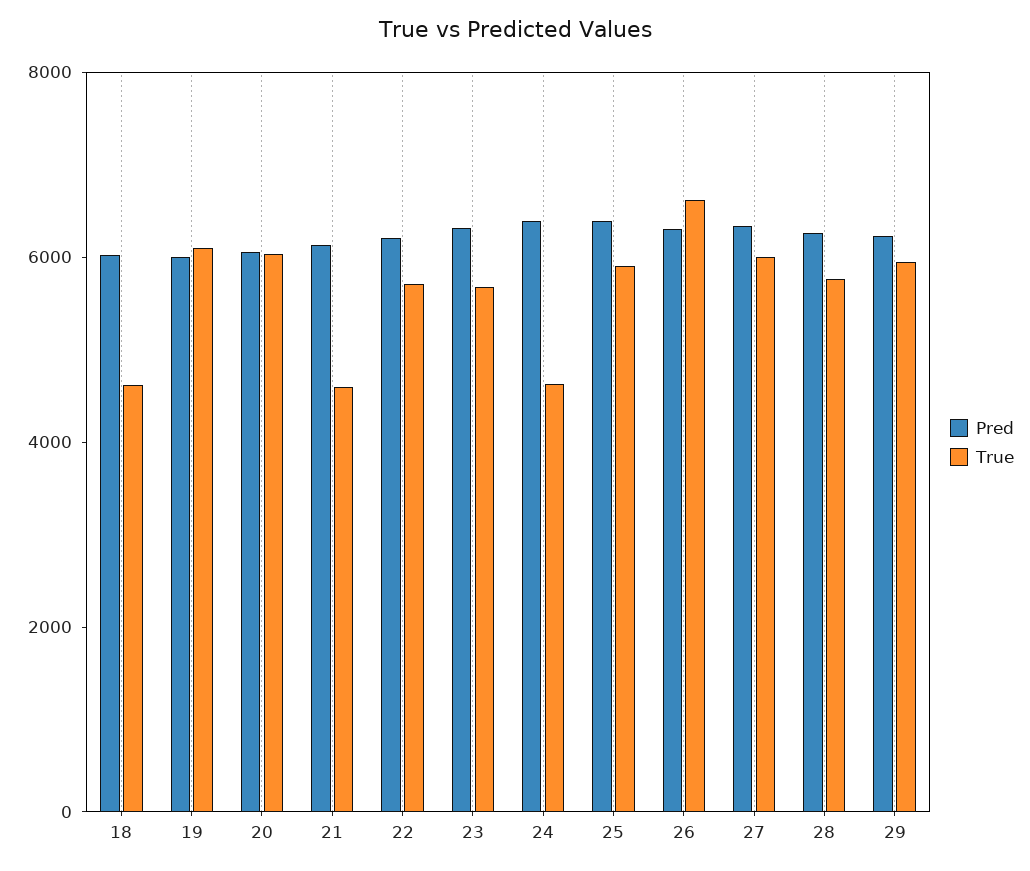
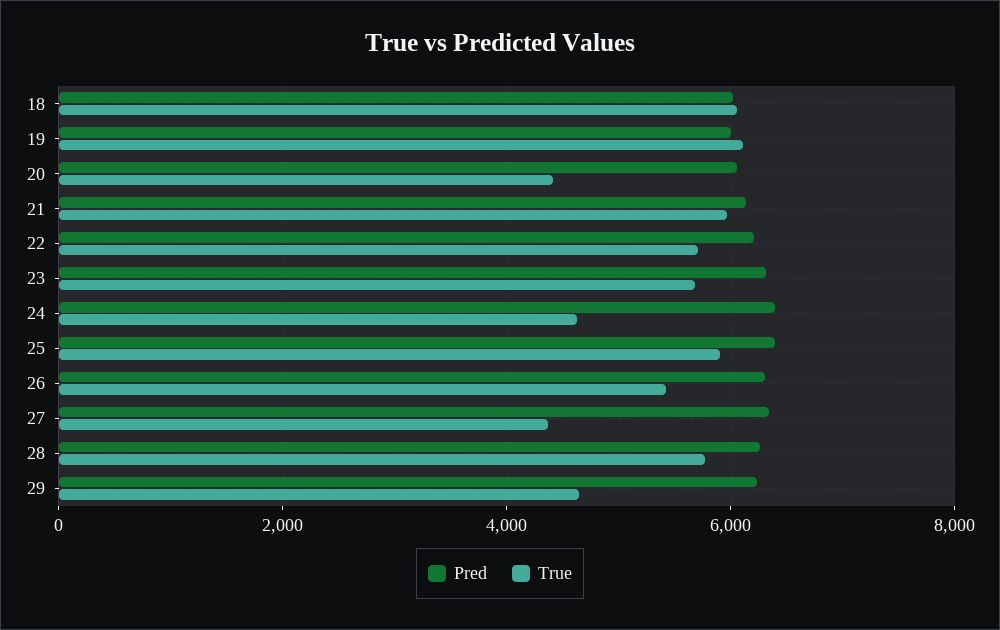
True, 18: 4500 -> 6000
True, 20: 6000 -> 4400
True, 21: 4500 -> 6000
True, 26: 6500 -> 5400
True, 27: 6000 -> 4400
True, 29: 6000 -> 4600

